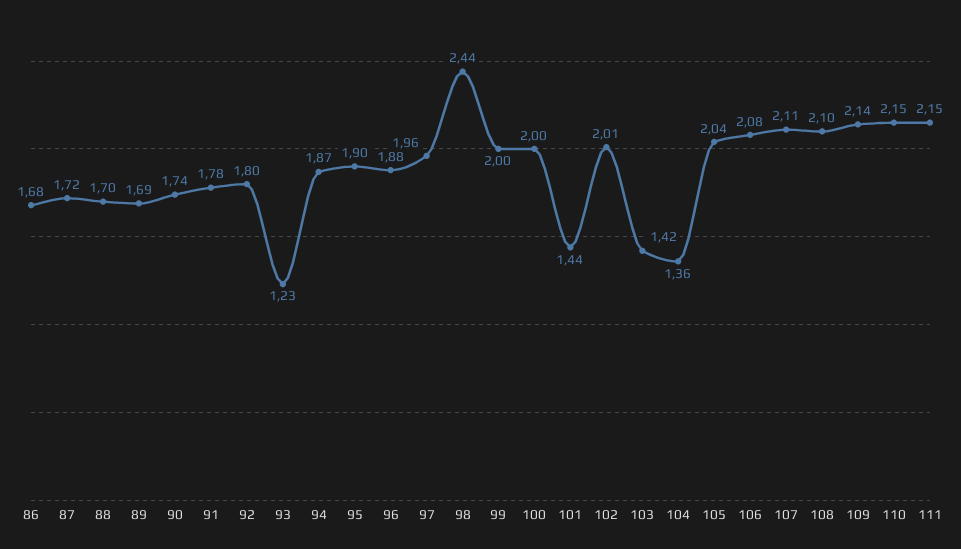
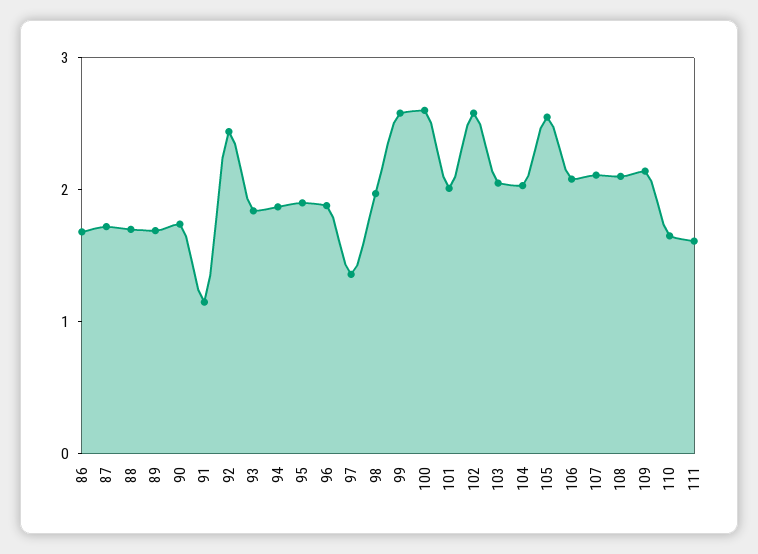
91: 1.78 -> 1.2
92: 1.8 -> 2.4
93: 1.23 -> 1.8
97: 1.96 -> 1.4
98: 2.44 -> 2
99: 2 -> 2.6
100: 2 -> 2.6
101: 1.44 -> 2
102: 2.01 -> 2.6
103: 1.42 -> 2
104: 1.36 -> 2
105: 2.04 -> 2.6
110: 2.15 -> 1.6
111: 2.15 -> 1.6

